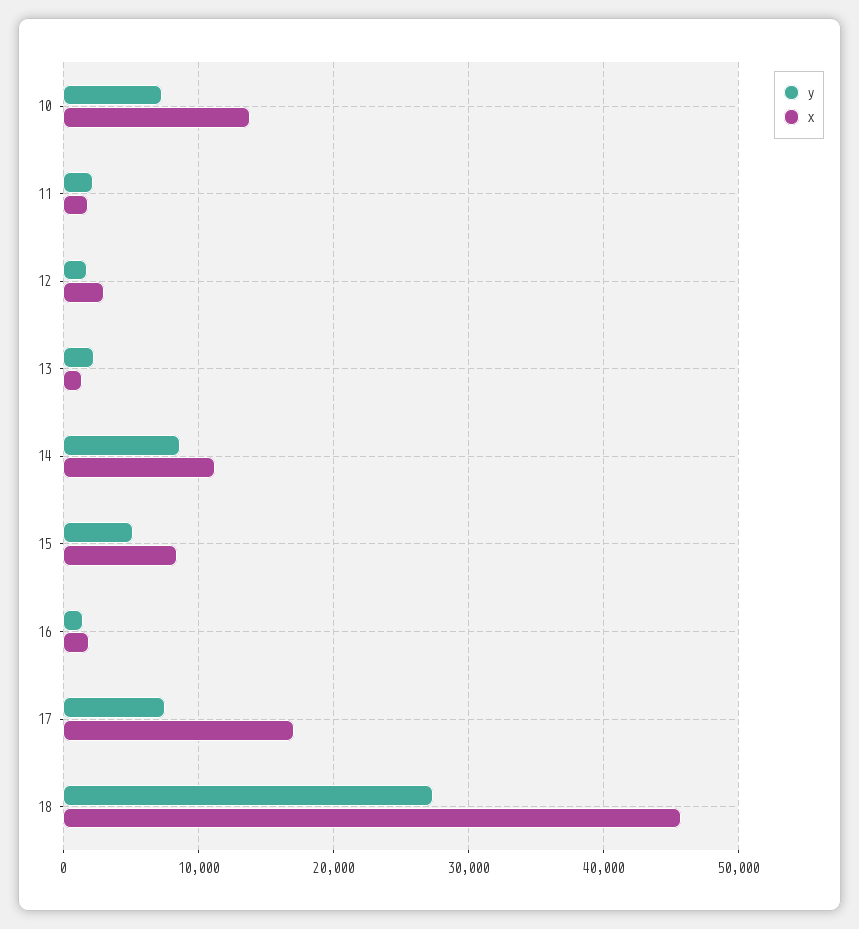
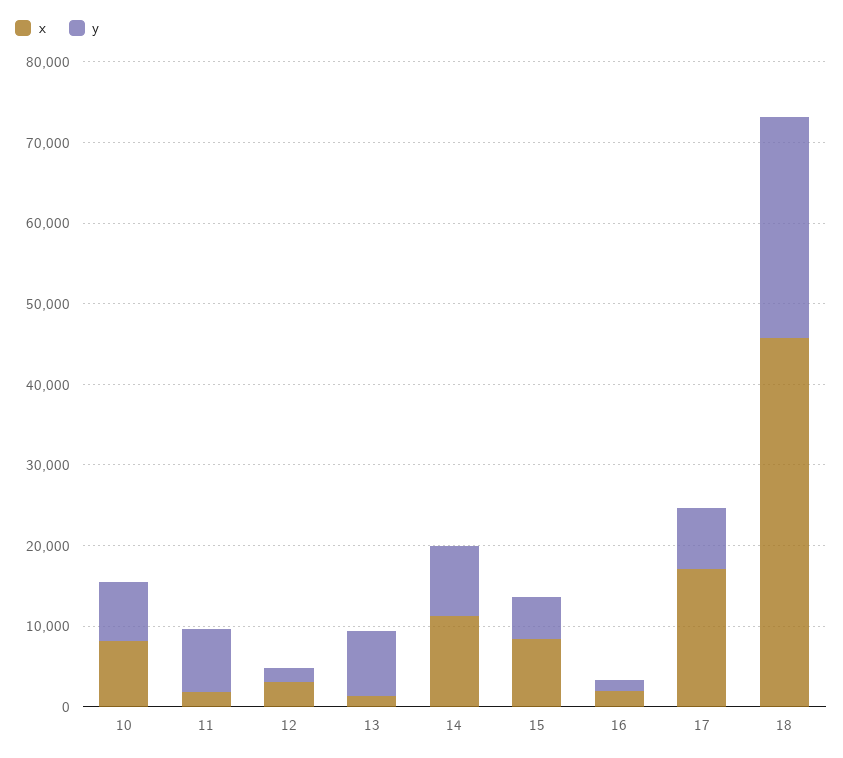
x, 10: 14000 -> 8000
y, 11: 2000 -> 8000
y, 13: 2000 -> 8000

